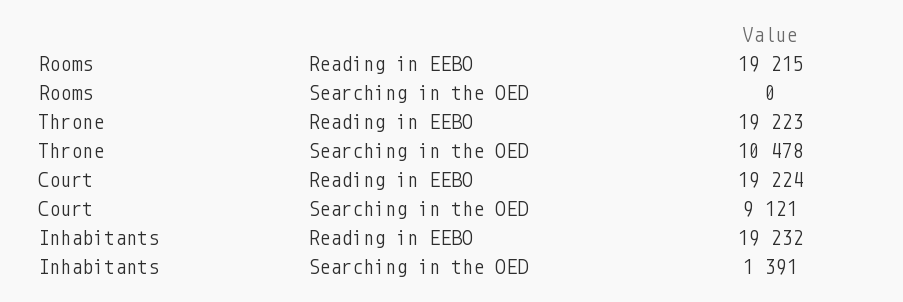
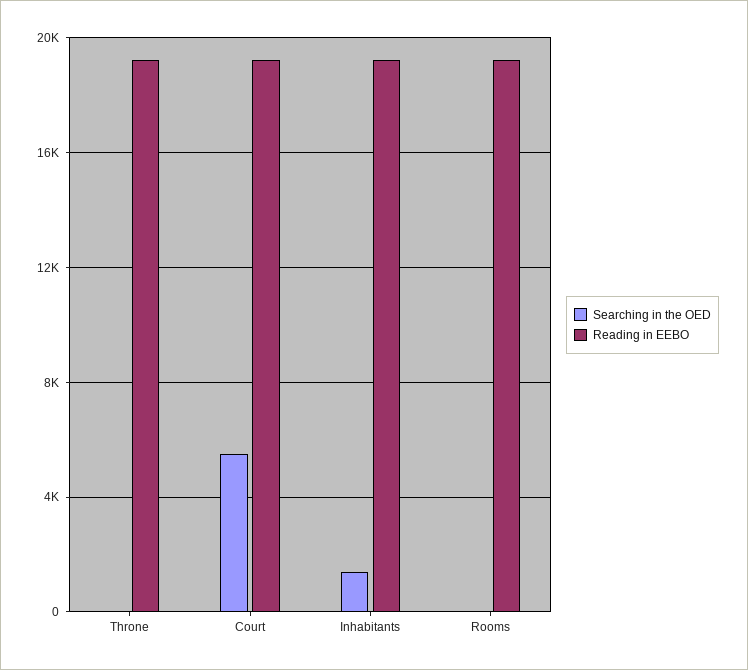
Searching in the OED, Throne: 10478 -> 0
Searching in the OED, Court: 9121 -> 5500

